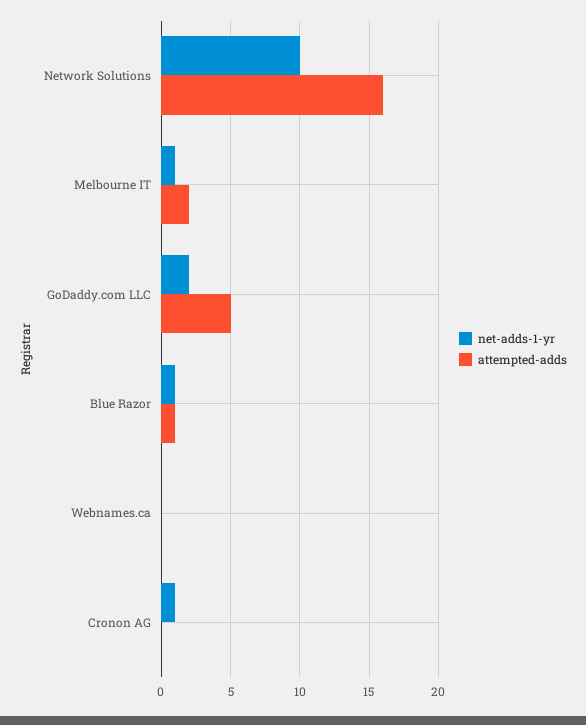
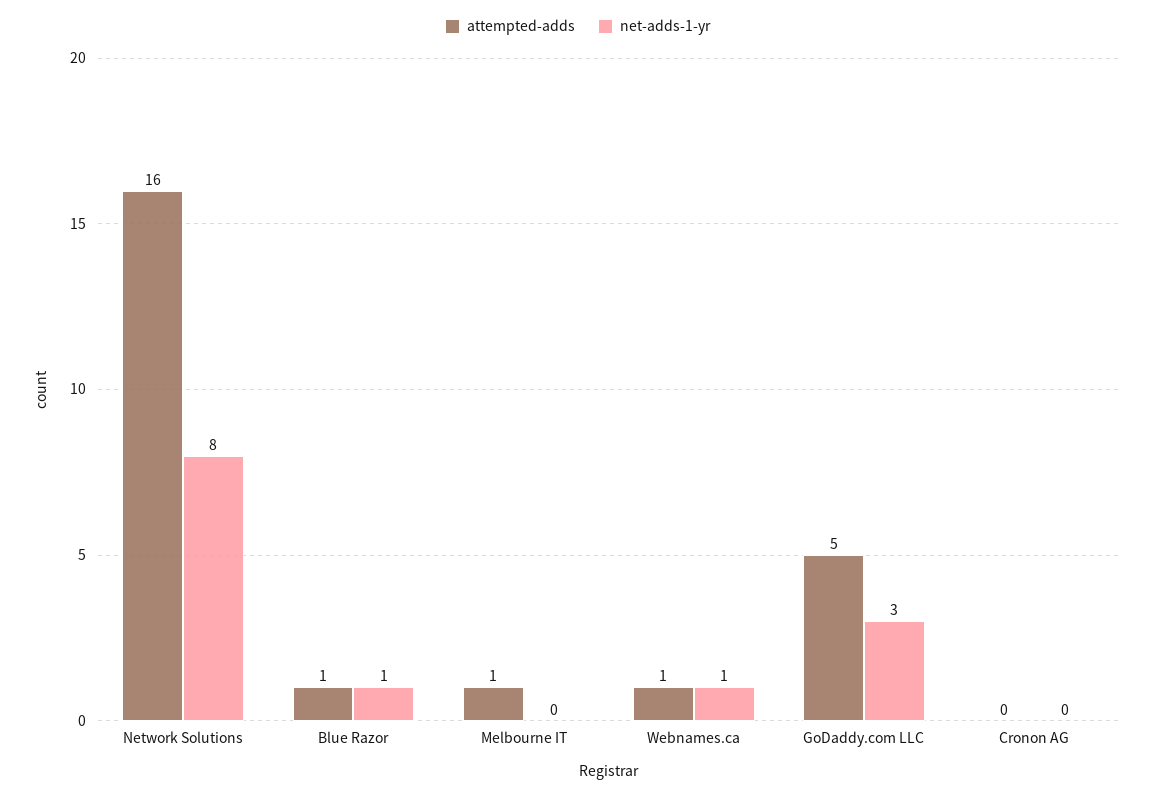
net-adds-1-yr, Network Solutions: 10 -> 8
net-adds-1-yr, Melbourne IT: 1 -> 0
attempted-adds, Melbourne IT: 2 -> 1
net-adds-1-yr, GoDaddy.com LLC: 2 -> 3
net-adds-1-yr, Webnames.ca: 0 -> 1
attempted-adds, Webnames.ca: 0 -> 1
net-adds-1-yr, Cronon AG: 1 -> 0

